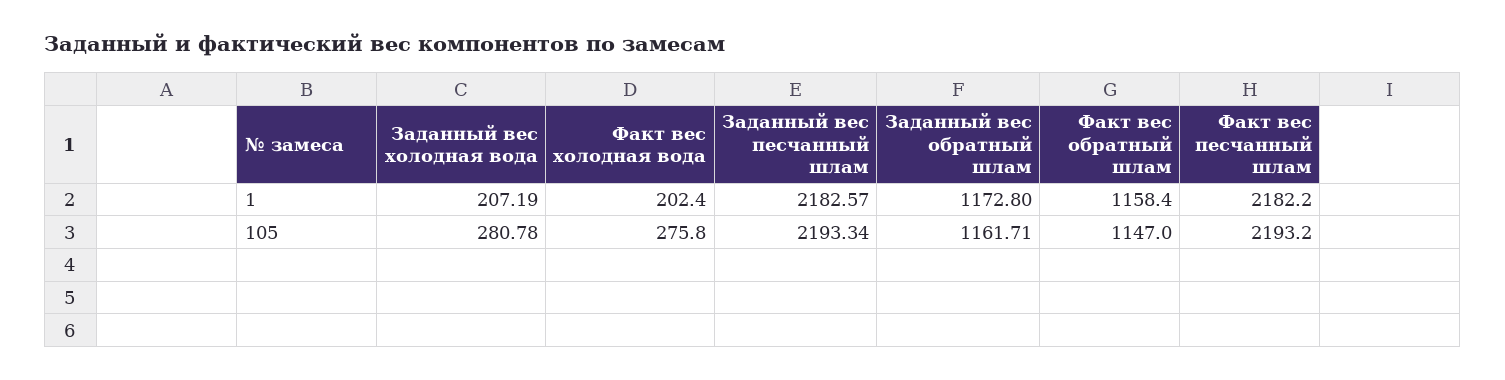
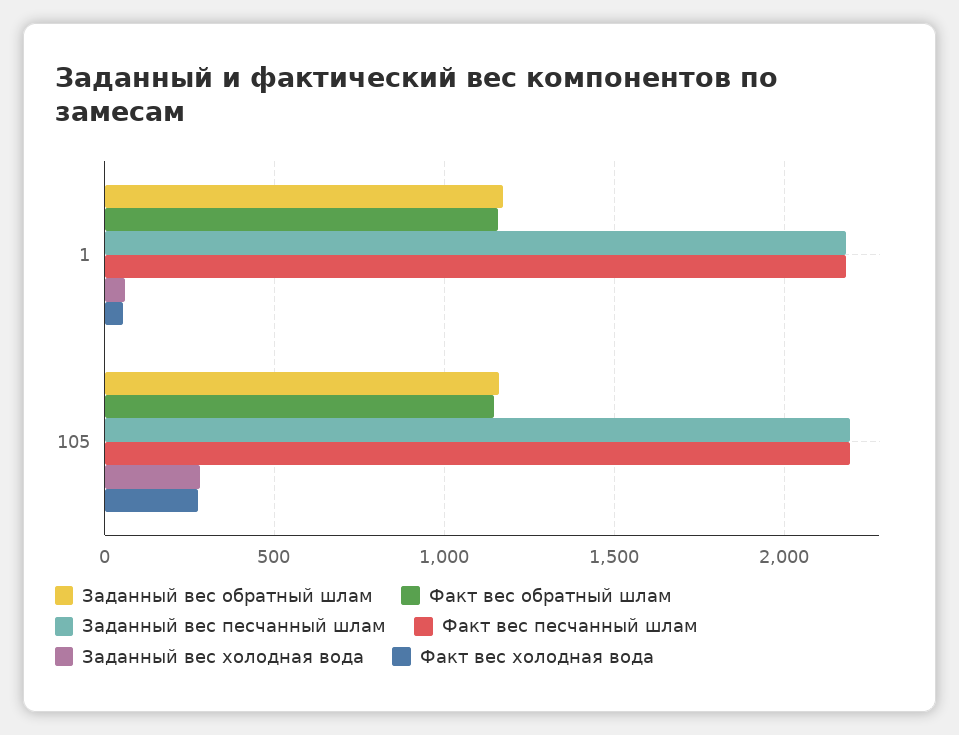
Заданный вес холодная вода, 1: 207.19 -> 50
Факт вес холодная вода, 1: 202.4 -> 50

